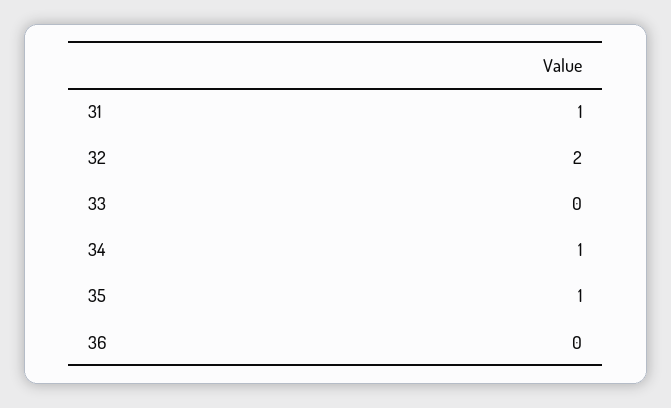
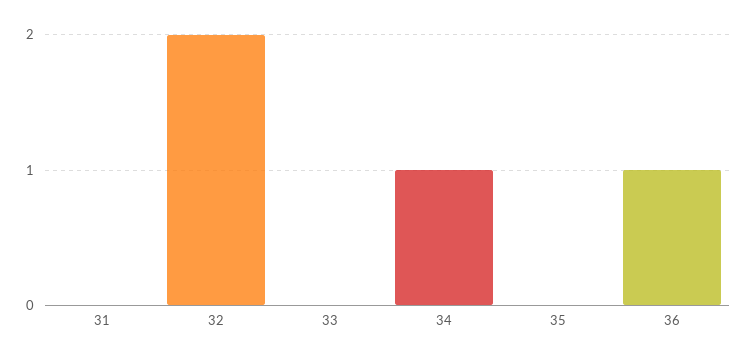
31: 1 -> 0
35: 1 -> 0
36: 0 -> 1

